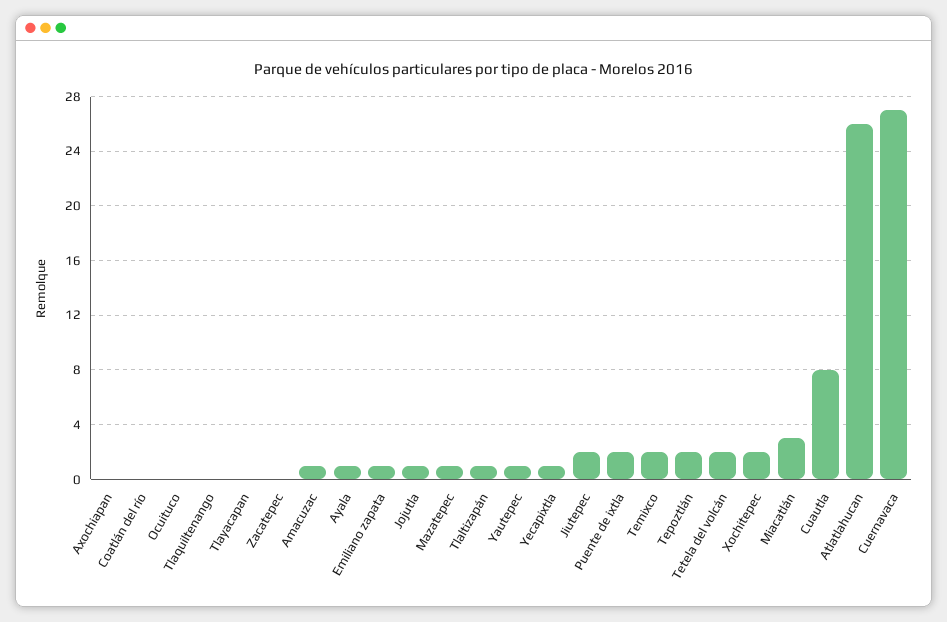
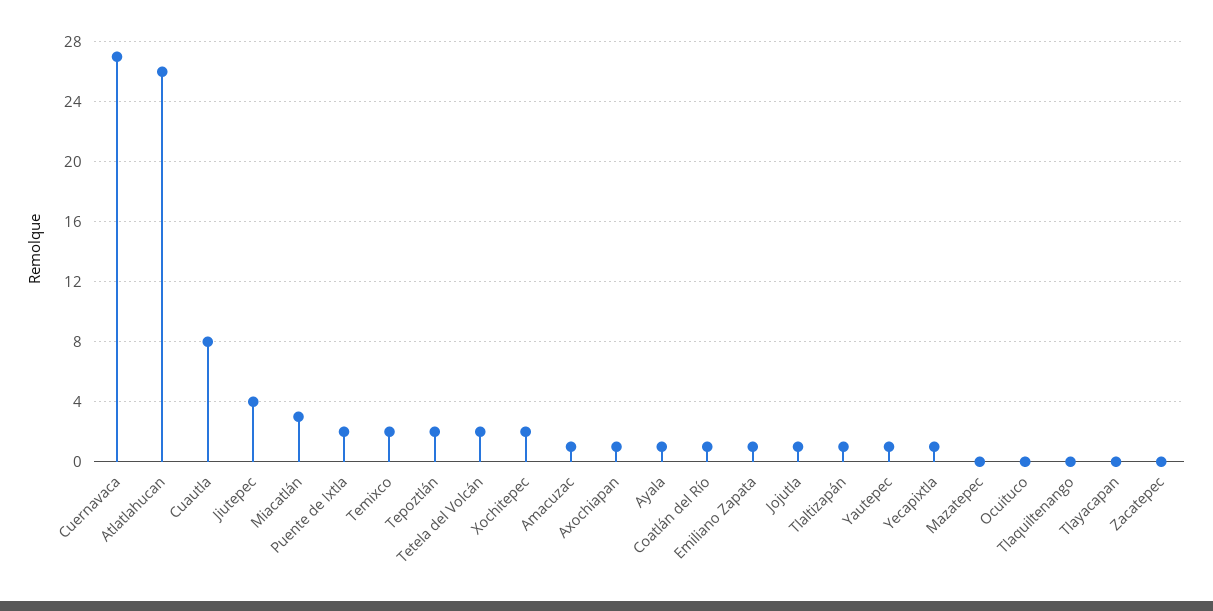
Axochiapan: 0 -> 1
Coatlán del río: 0 -> 1
Mazatepec: 1 -> 0
Jiutepec: 2 -> 4

